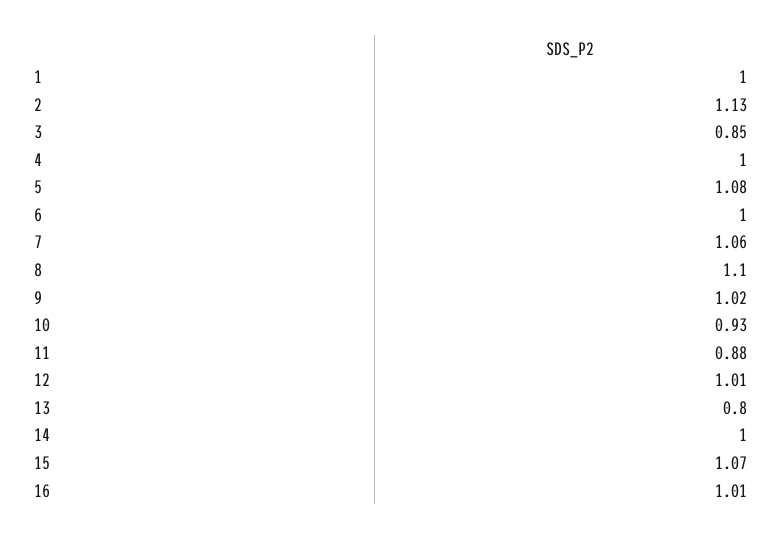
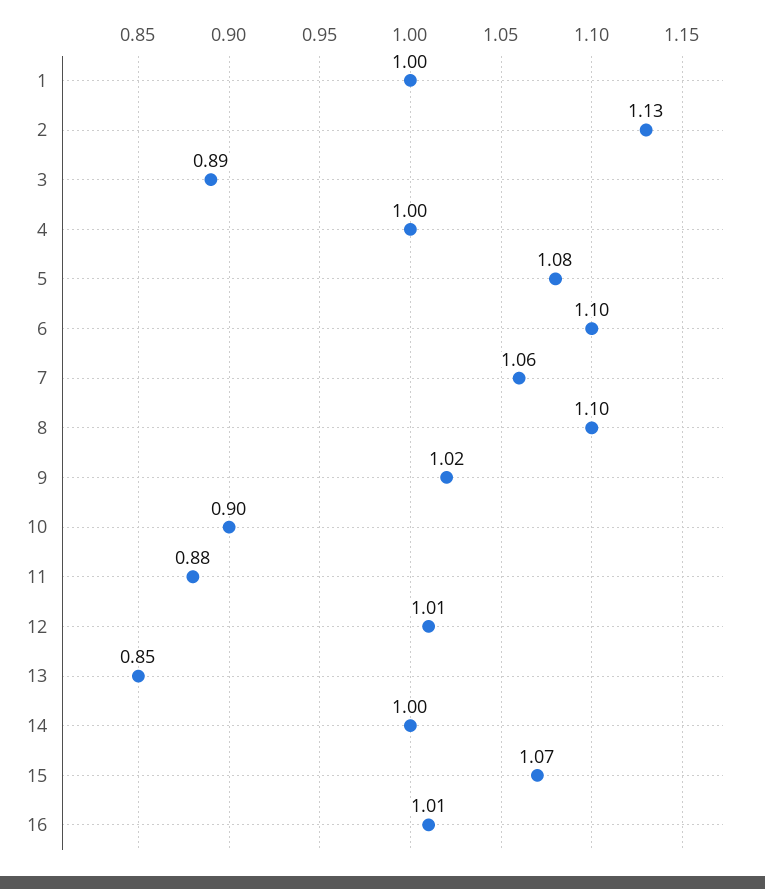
3: 0.85 -> 0.89
6: 1 -> 1.1
10: 0.93 -> 0.9
13: 0.8 -> 0.85

